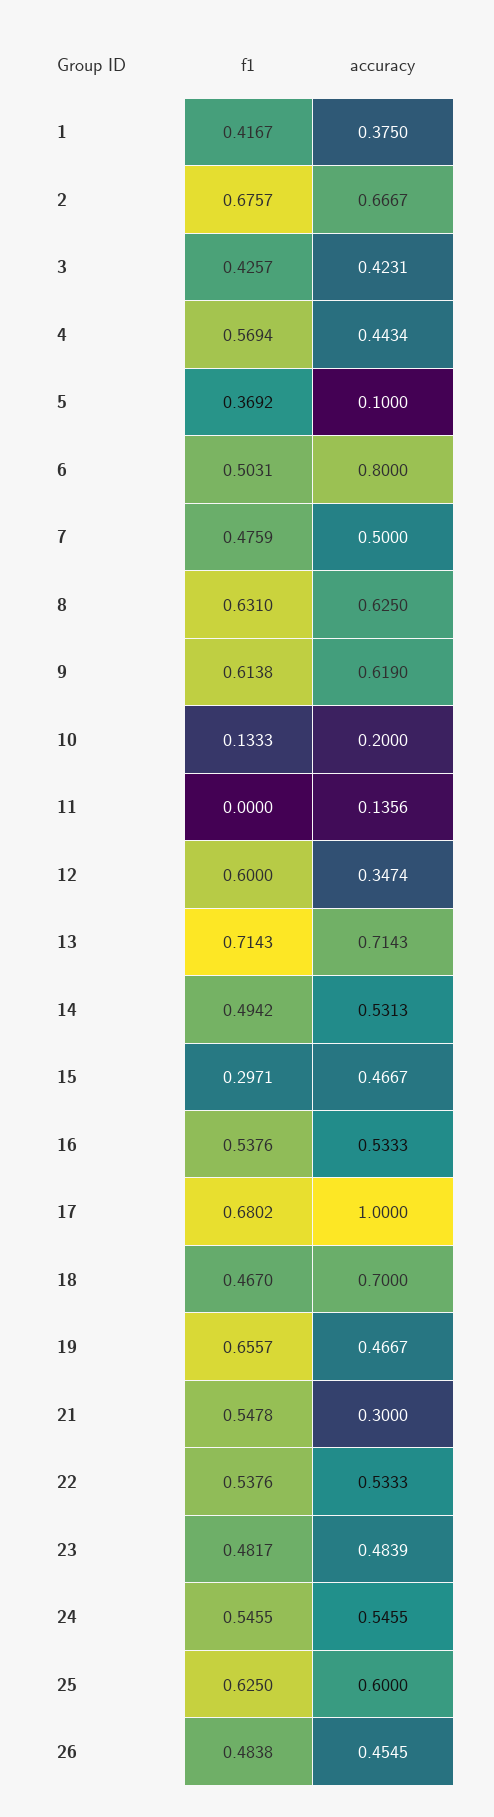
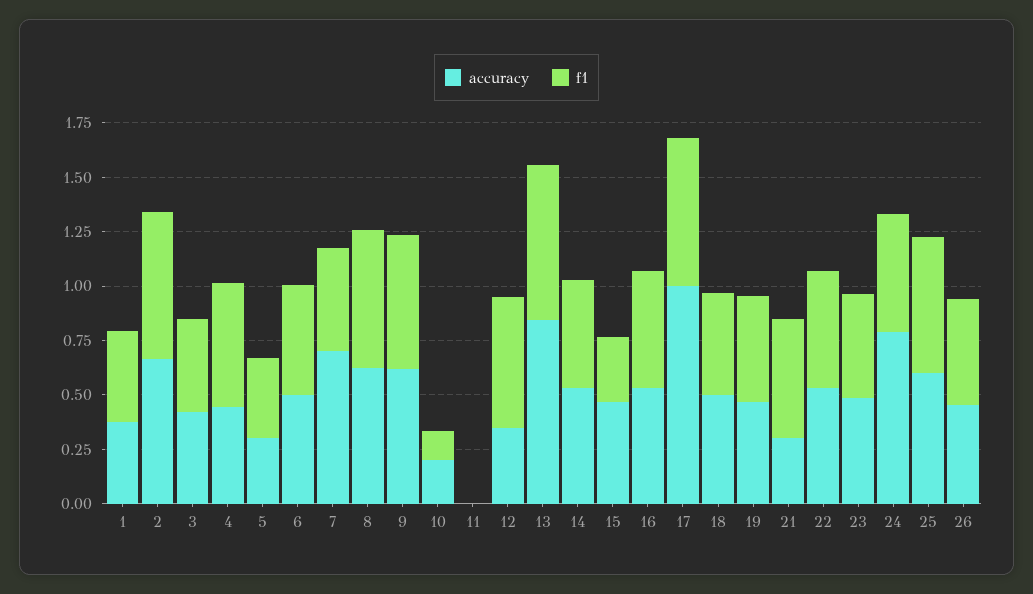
accuracy, 5: 0.1 -> 0.3
accuracy, 6: 0.8 -> 0.5
accuracy, 7: 0.5 -> 0.7
accuracy, 11: 0.1356 -> 0
accuracy, 13: 0.7143 -> 0.85
accuracy, 18: 0.7 -> 0.5
f1, 19: 0.6557 -> 0.5
accuracy, 24: 0.5455 -> 0.8

